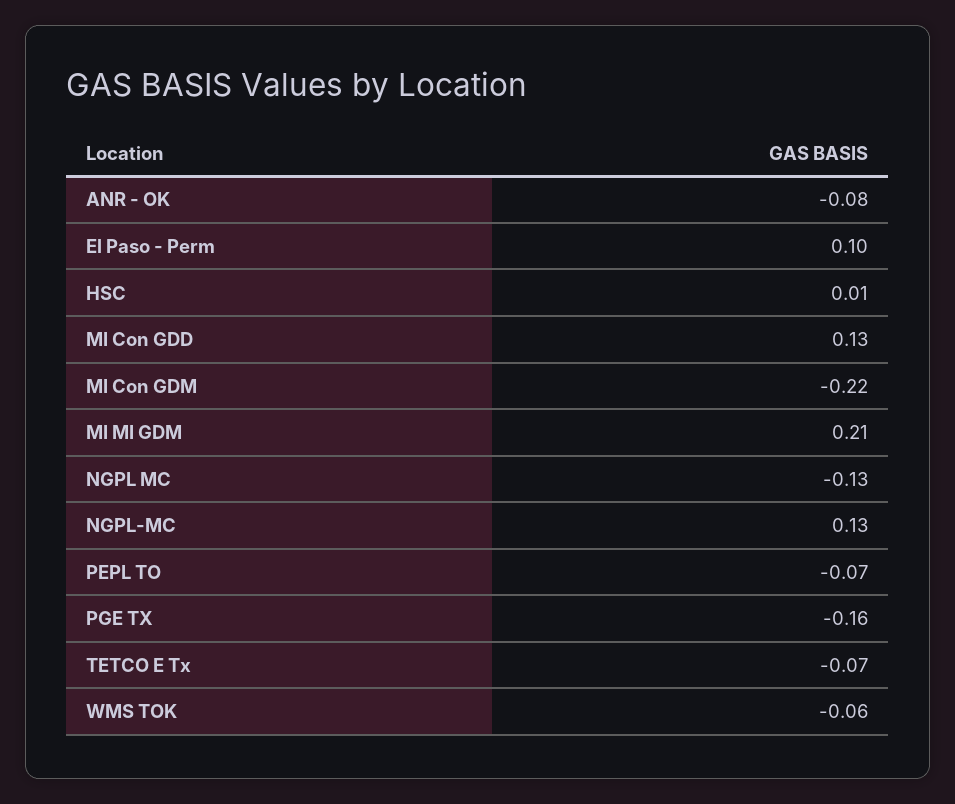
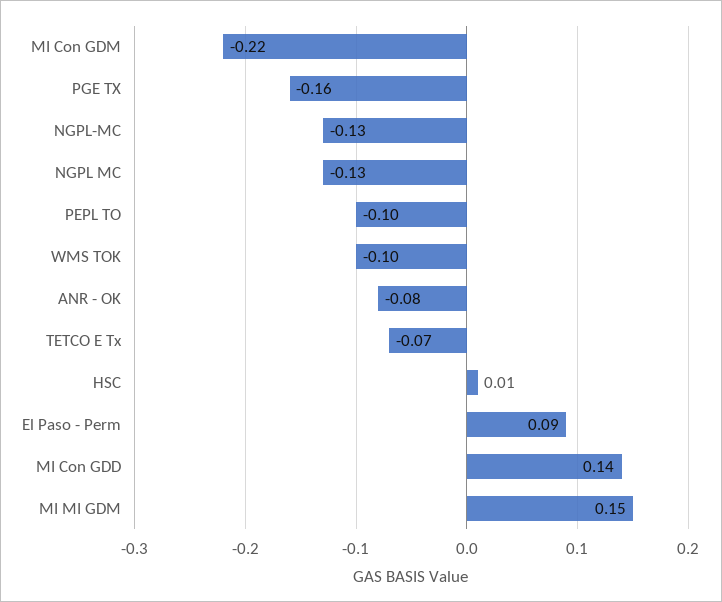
El Paso - Perm: 0.1 -> 0.09
MI Con GDD: 0.13 -> 0.14
MI MI GDM: 0.21 -> 0.15
NGPL-MC: 0.13 -> -0.13
PEPL TO: -0.07 -> -0.1
WMS TOK: -0.06 -> -0.1

